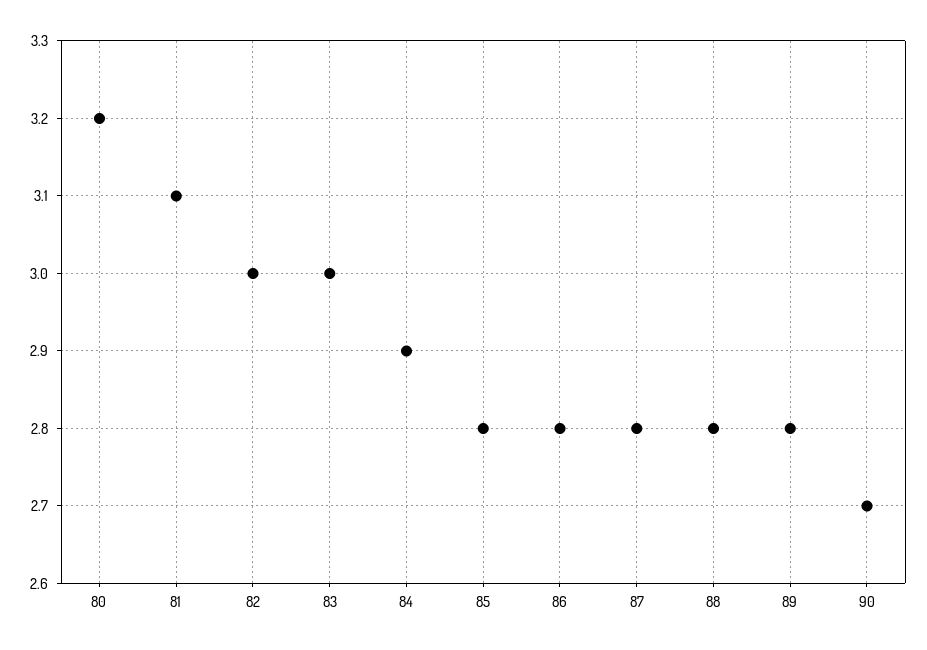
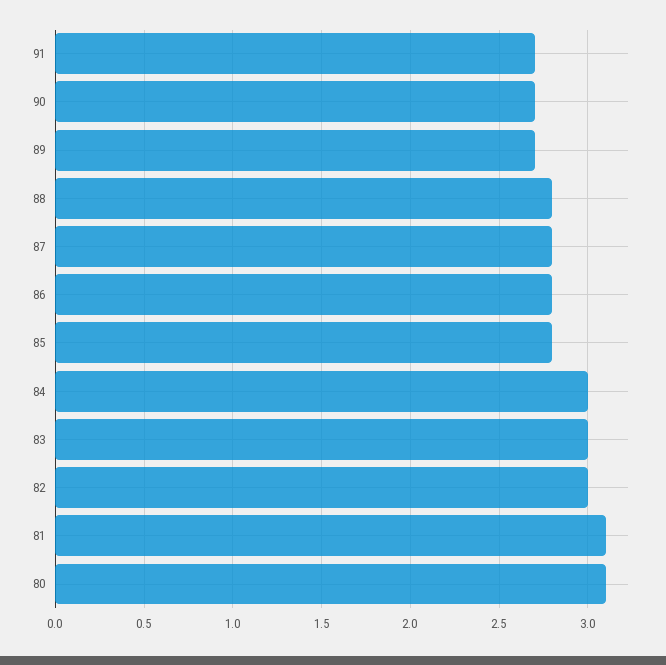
80: 3.2 -> 3.1
84: 2.9 -> 3
89: 2.8 -> 2.7
91: none -> 2.7

